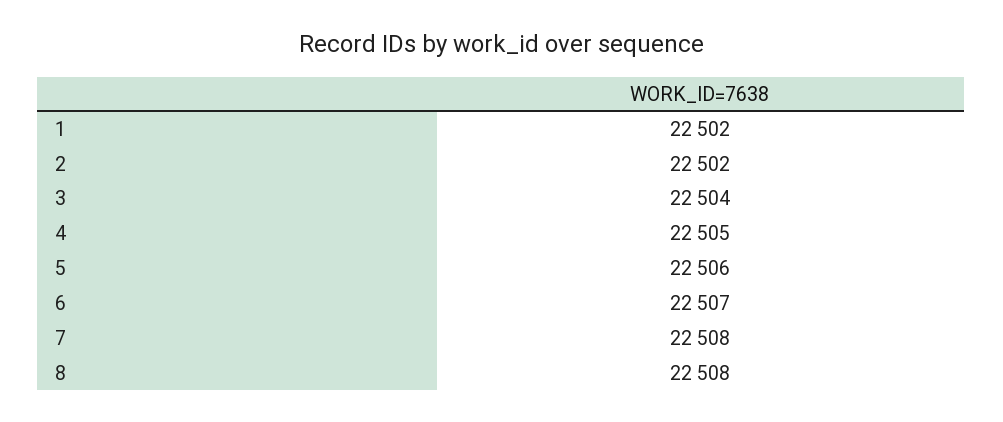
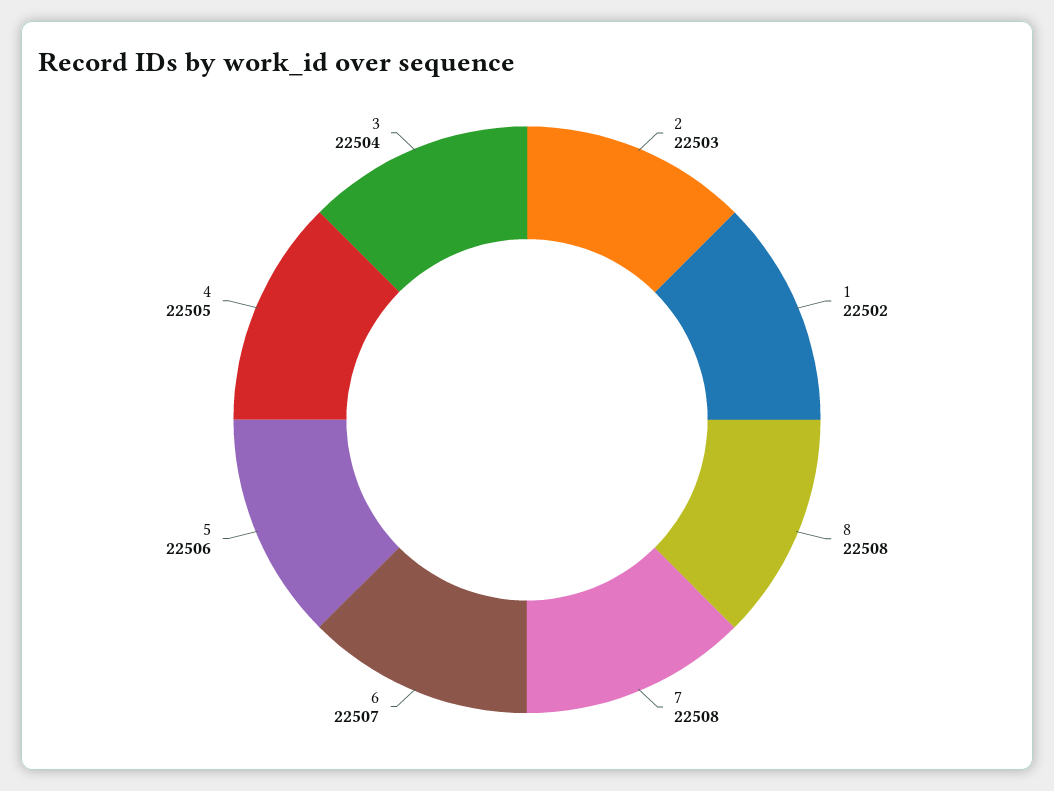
2: 22502 -> 22503

